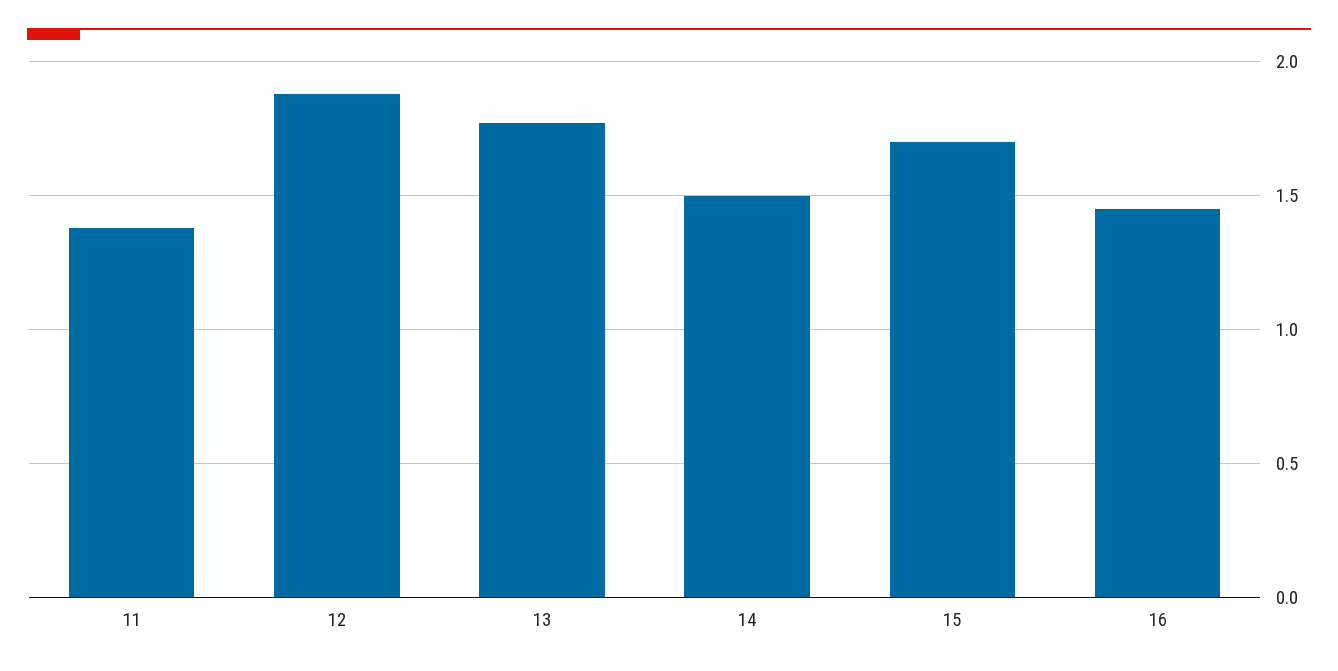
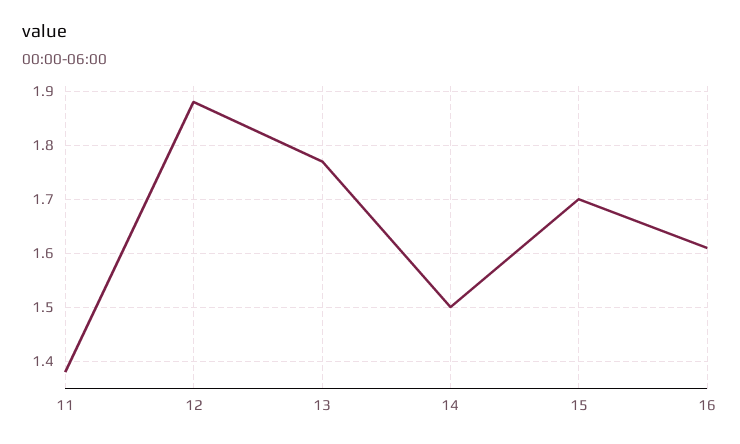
16: 1.45 -> 1.6

